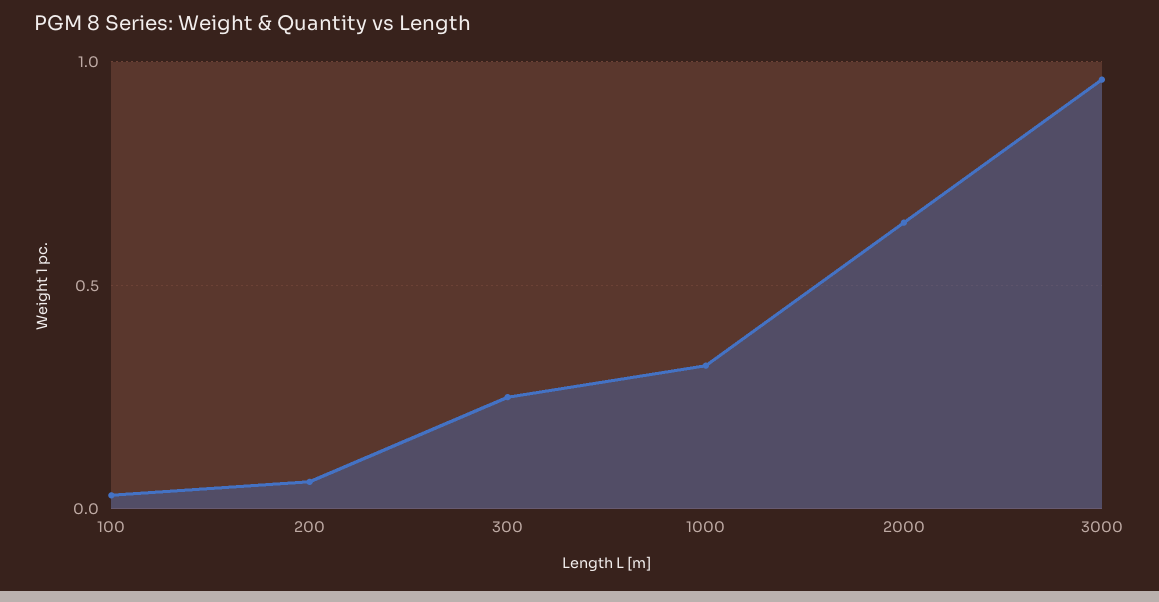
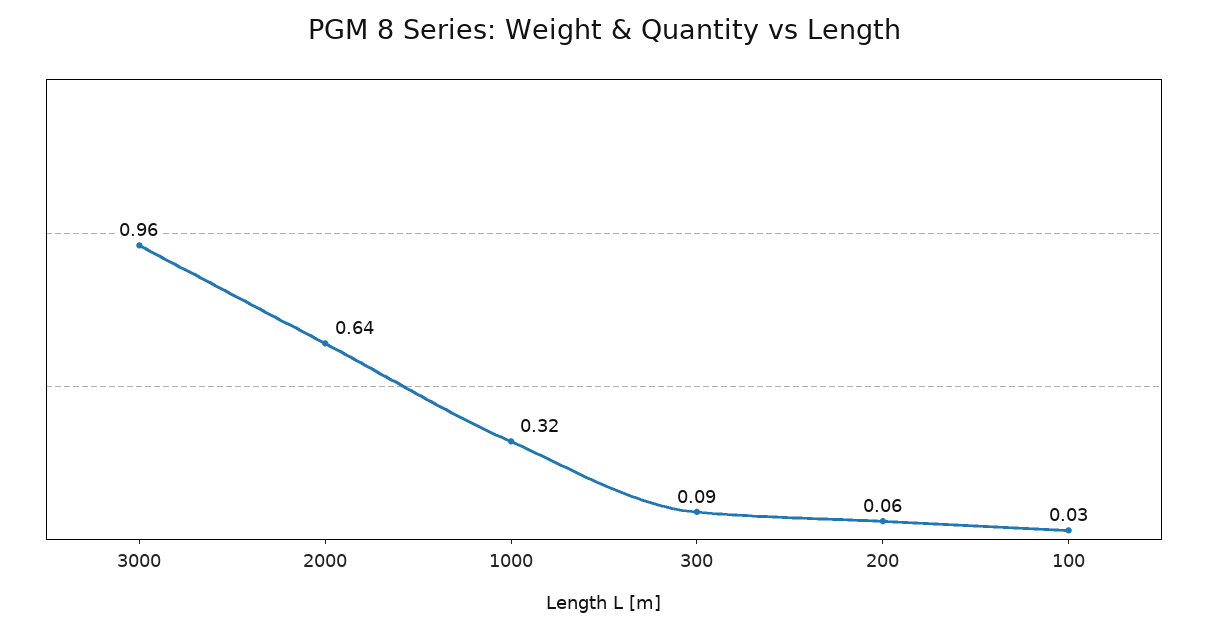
300: 0.25 -> 0.09

